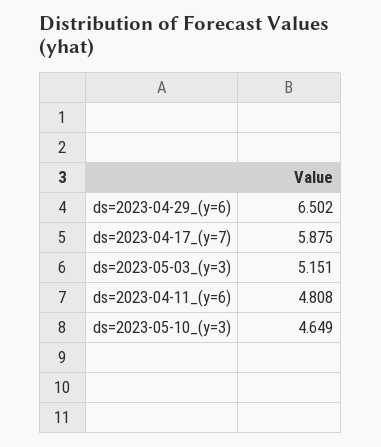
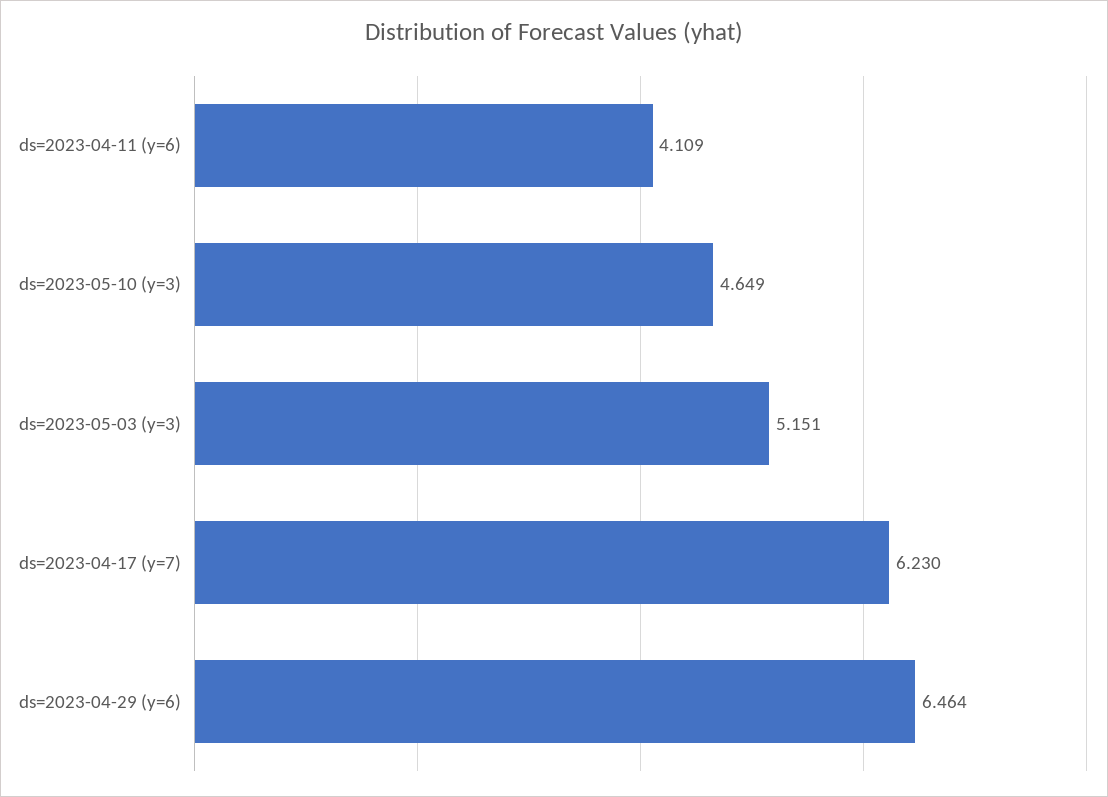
ds=2023-04-29_(y=6): 6.502 -> 6.464
ds=2023-04-17_(y=7): 5.875 -> 6.23
ds=2023-04-11_(y=6): 4.808 -> 4.109

